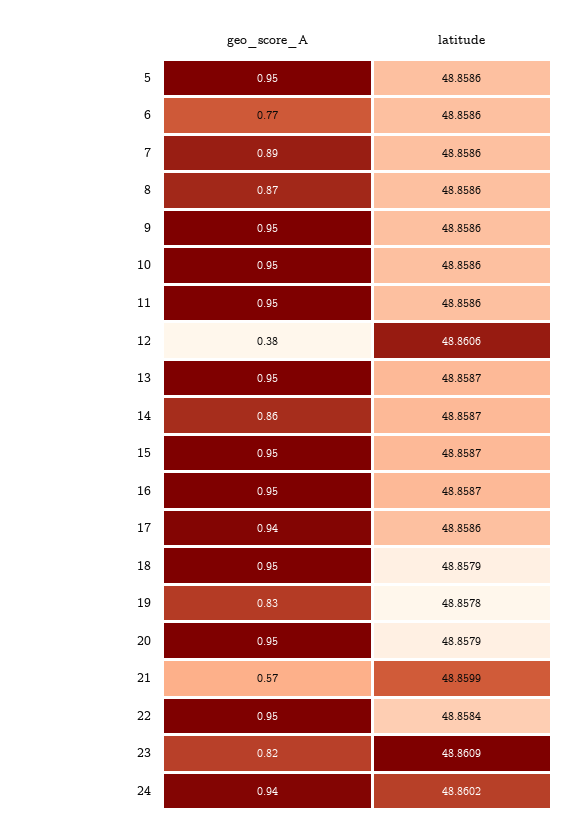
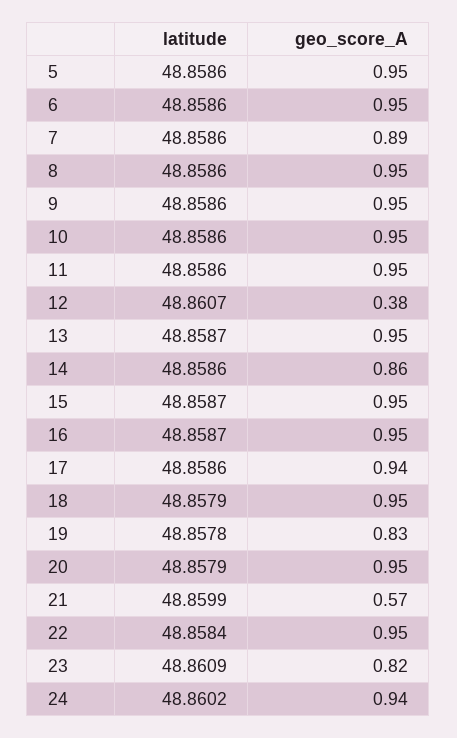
geo_score_A, 6: 0.77 -> 0.95
geo_score_A, 8: 0.87 -> 0.95
latitude, 12: 48.8606 -> 48.8607
latitude, 14: 48.8587 -> 48.8586

